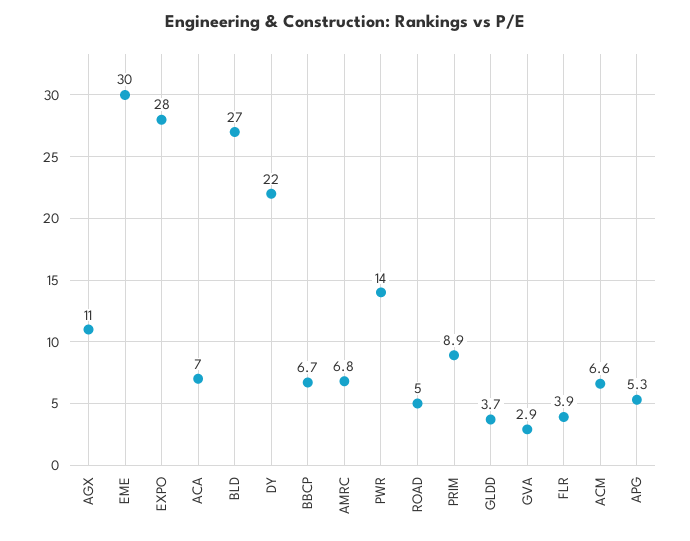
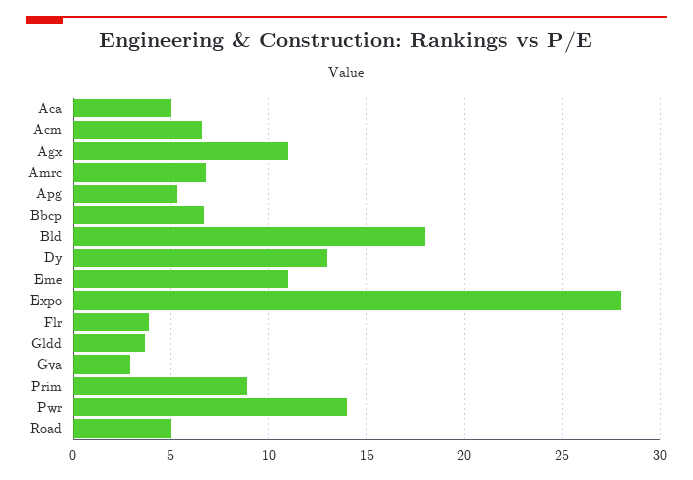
EME: 30 -> 11
ACA: 7 -> 5
BLD: 27 -> 18
DY: 22 -> 13

